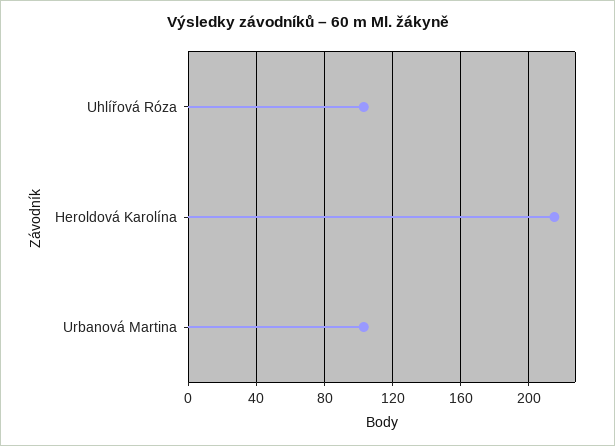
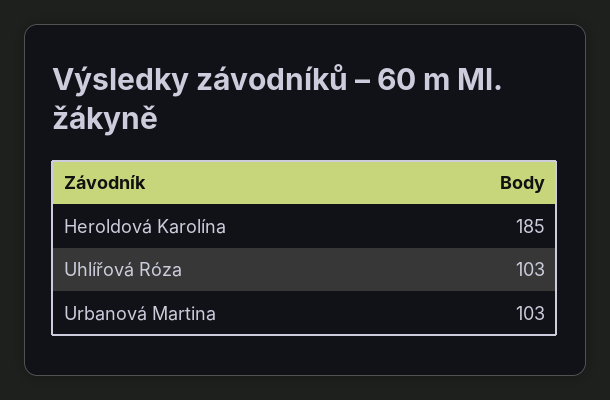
Heroldová Karolína: 215 -> 185

